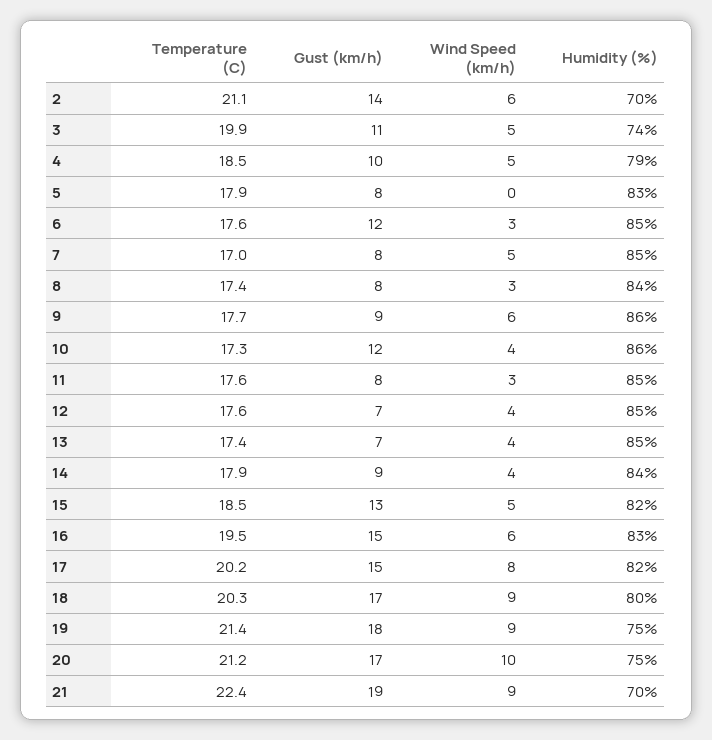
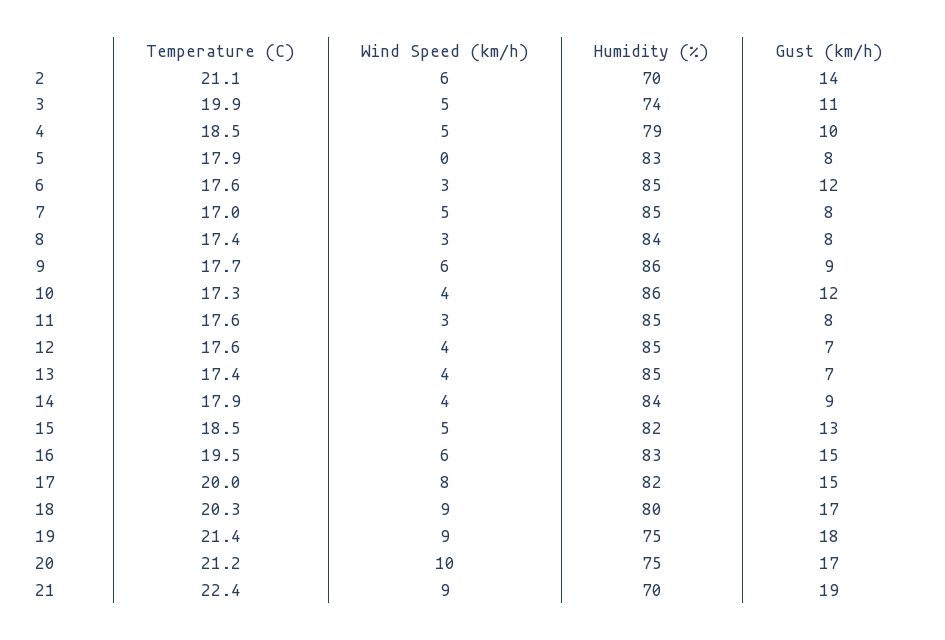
Temperature (C), 17: 20.2 -> 20

